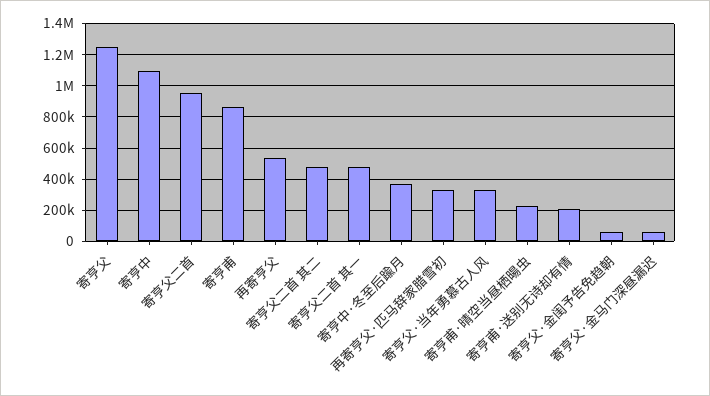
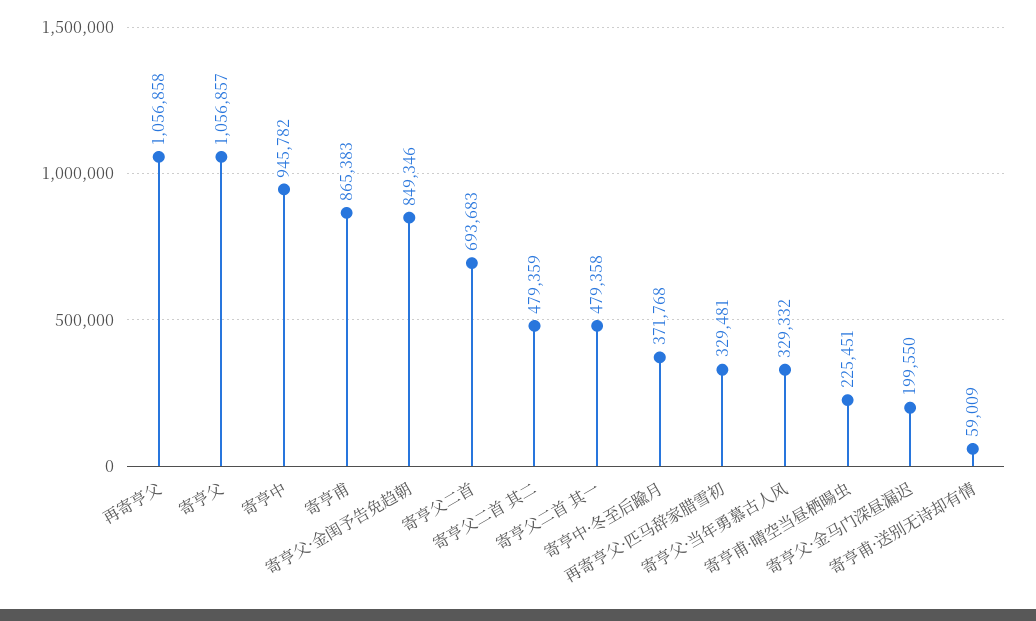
寄亨父: 1250000 -> 1056857
寄亨中: 1100000 -> 945782
寄亨父二首: 950000 -> 693683
再寄亨父: 550000 -> 1056858
寄亨甫·送别无诗却有情: 200000 -> 59009
寄亨父·金闺予告免趋朝: 50000 -> 849346
寄亨父·金马门深昼漏迟: 50000 -> 199550

